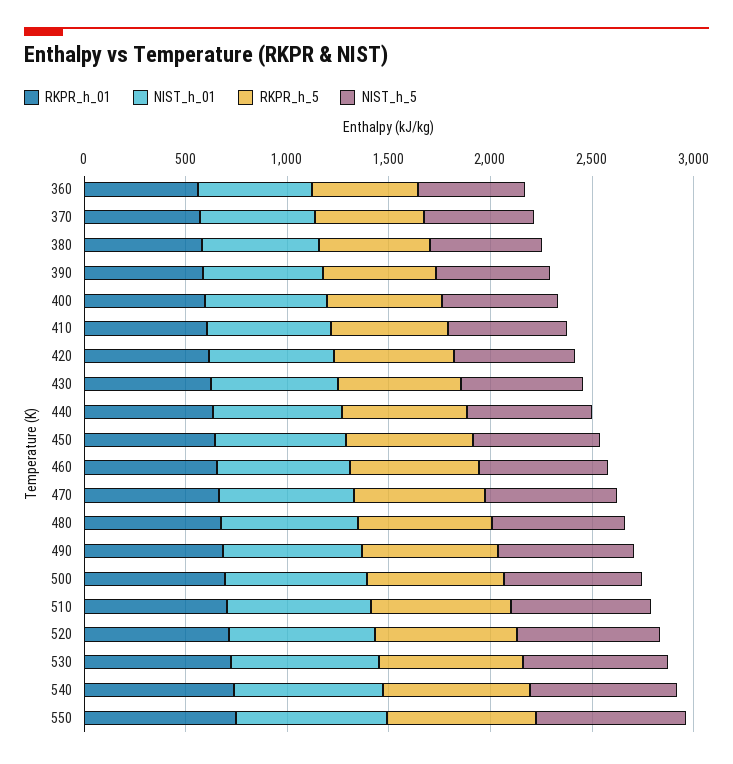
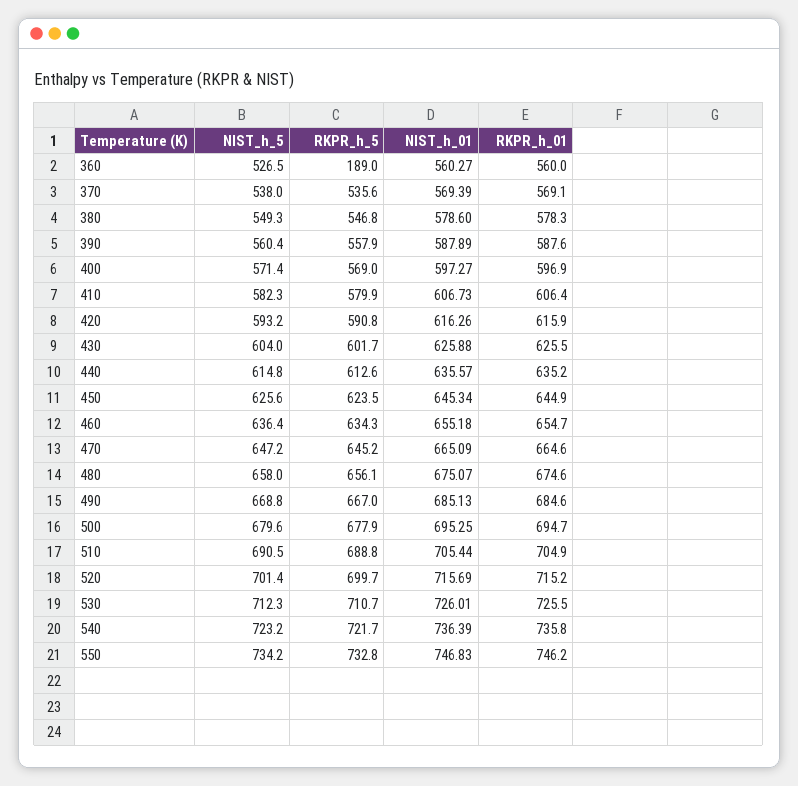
RKPR_h_5, 360: 500 -> 189

